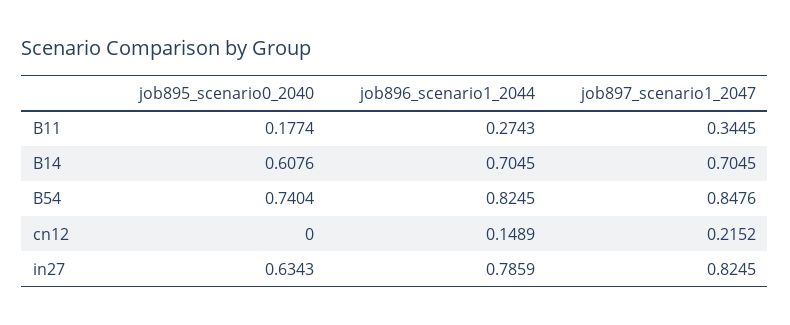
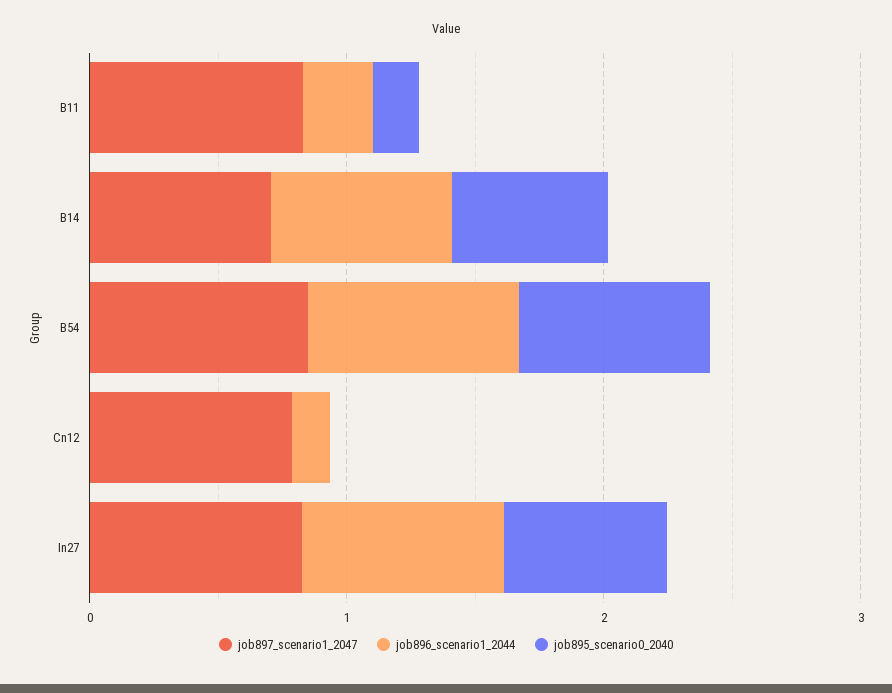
job897_scenario1_2047, B11: 0.3445 -> 0.8
job897_scenario1_2047, cn12: 0.2152 -> 0.8

